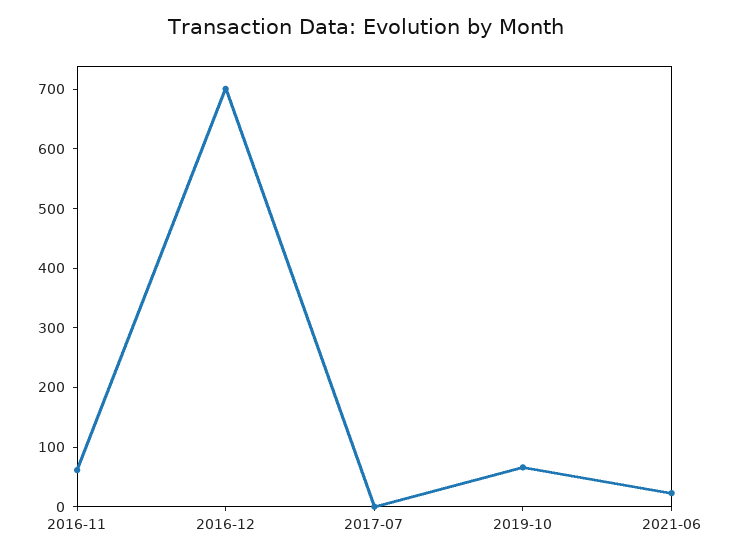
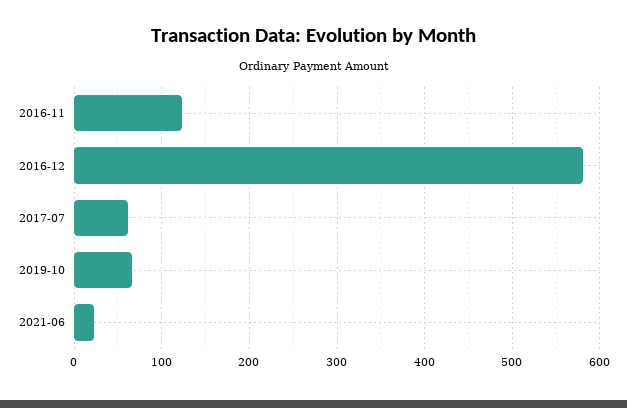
2016-11: 60 -> 120
2016-12: 700 -> 580
2017-07: 0 -> 60

